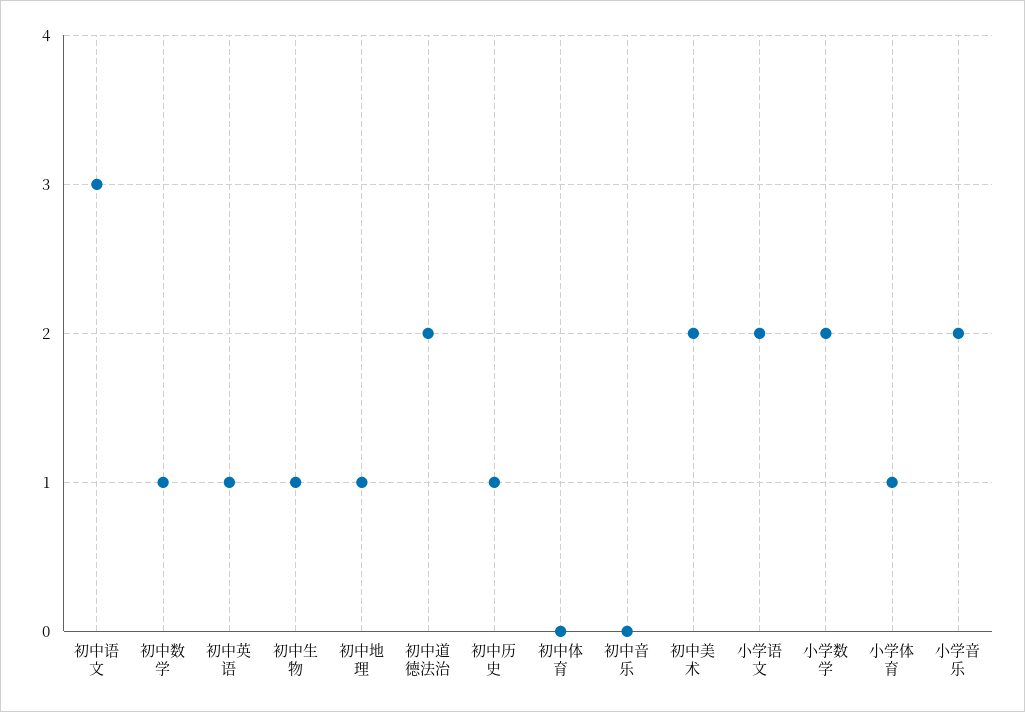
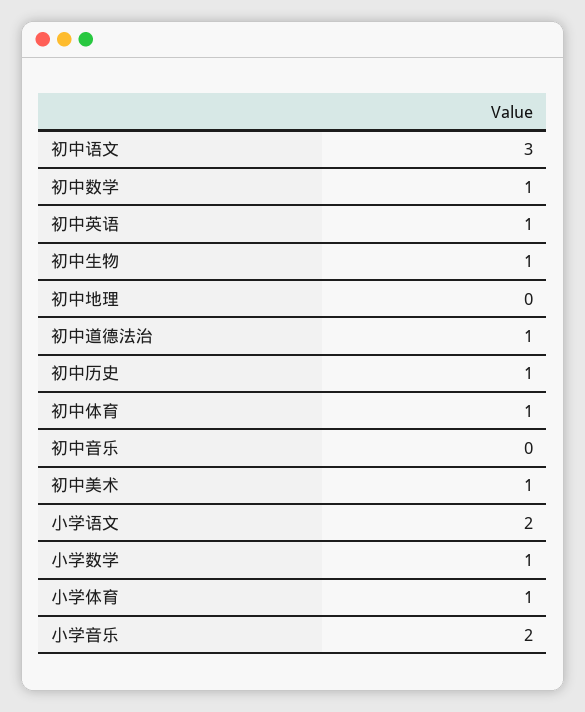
初中地理: 1 -> 0
初中道德法治: 2 -> 1
初中体育: 0 -> 1
初中美术: 2 -> 1
小学数学: 2 -> 1

